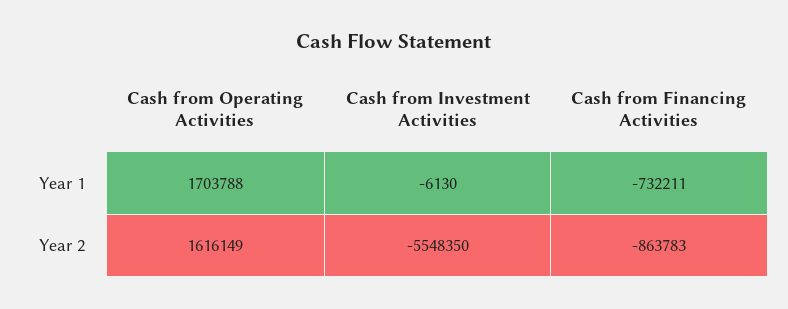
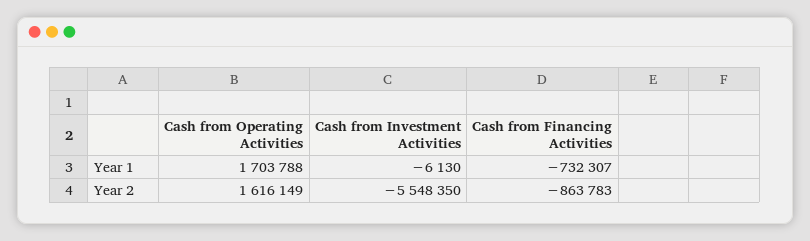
Cash from Financing Activities, Year 1: -732211 -> -732307

